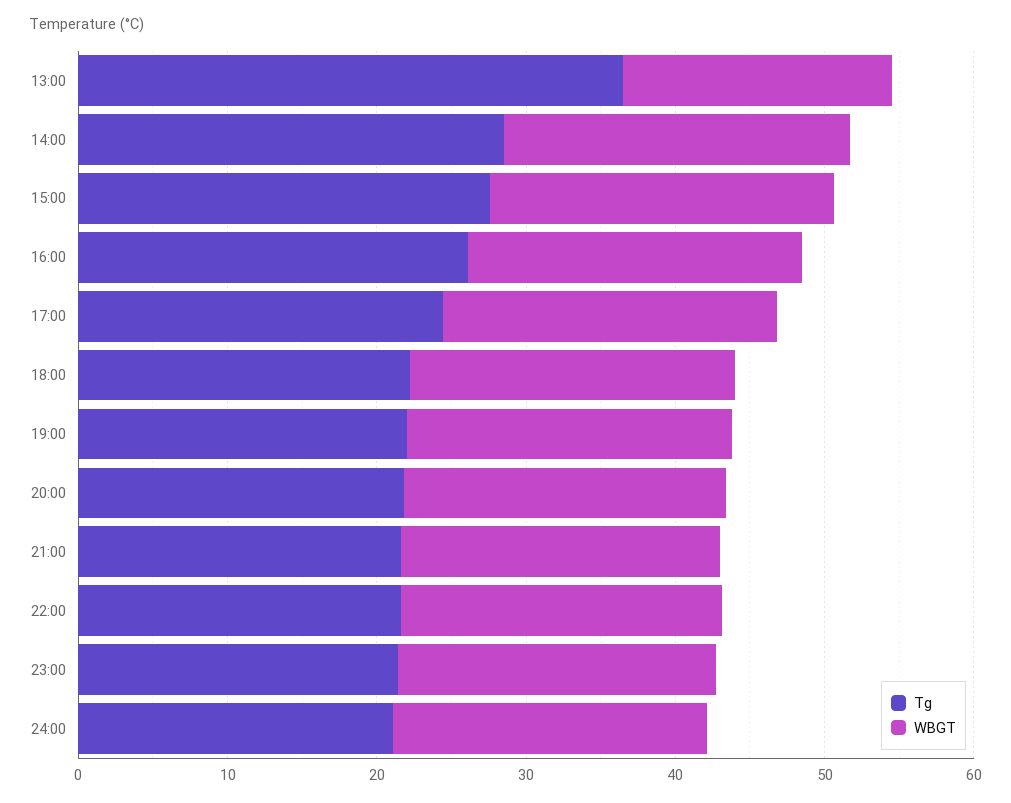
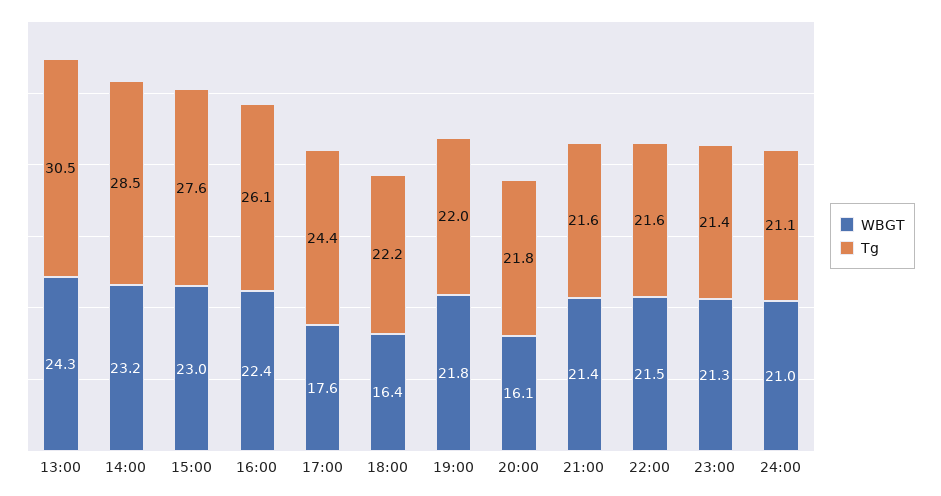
Tg, 13:00: 36 -> 30.5
WBGT, 13:00: 18 -> 24.3
WBGT, 17:00: 22 -> 17.6
WBGT, 18:00: 22 -> 16.4
WBGT, 20:00: 22 -> 16.1

